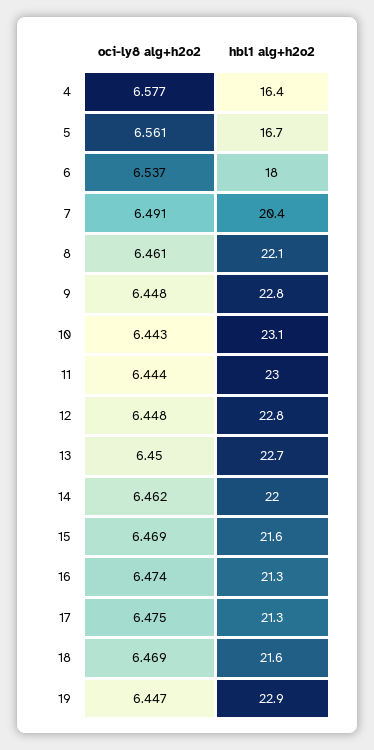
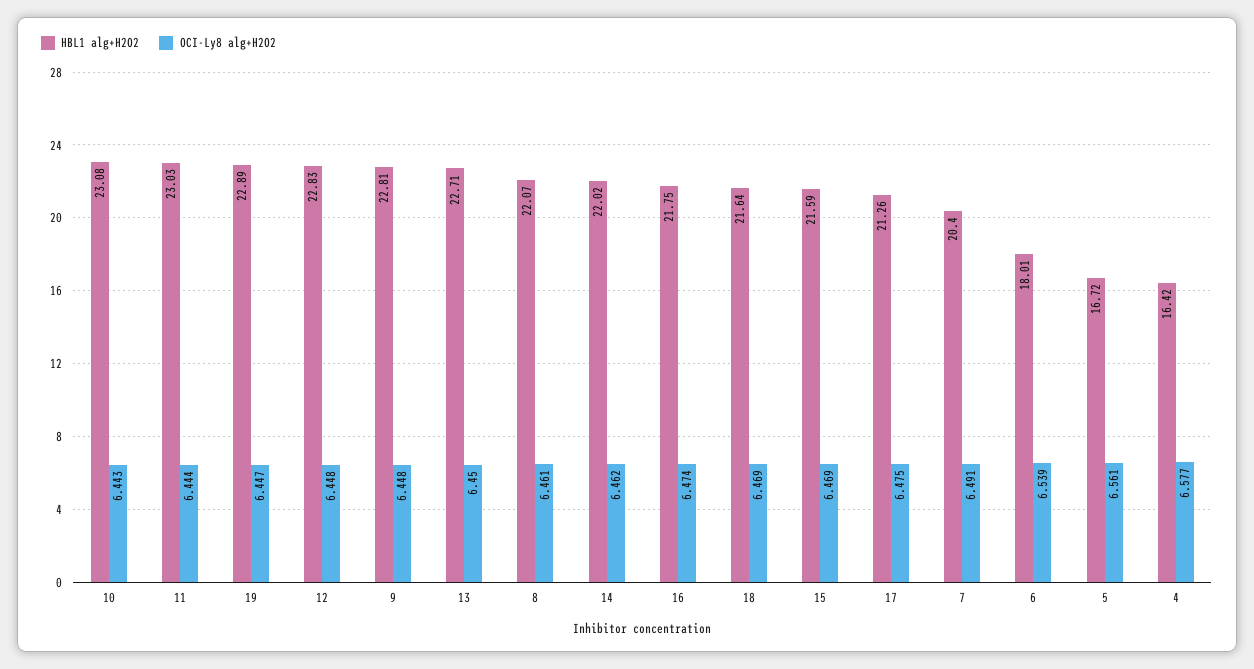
oci-ly8 alg+h2o2, 6: 6.537 -> 6.539
hbl1 alg+h2o2, 16: 21.3 -> 21.75

